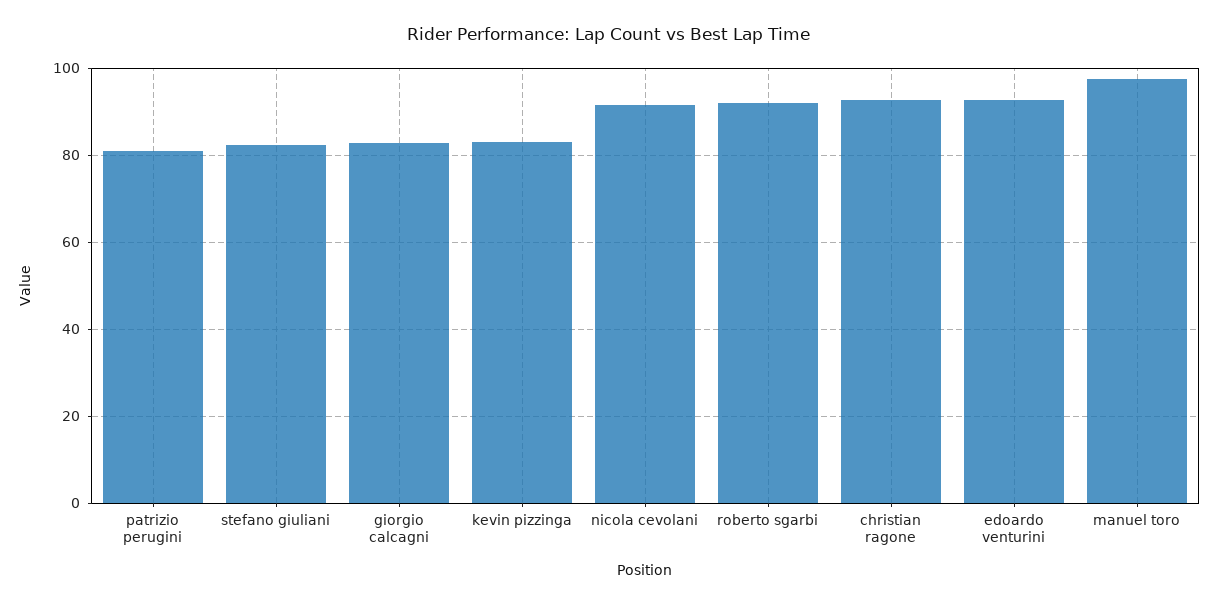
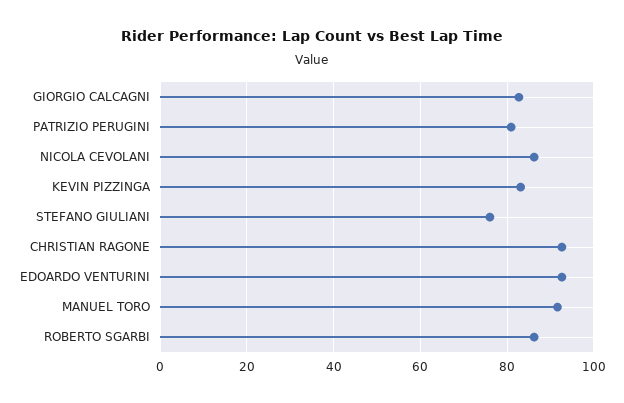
stefano giuliani: 82 -> 76
nicola cevolani: 92 -> 86
roberto sgarbi: 92 -> 86
manuel toro: 98 -> 92

